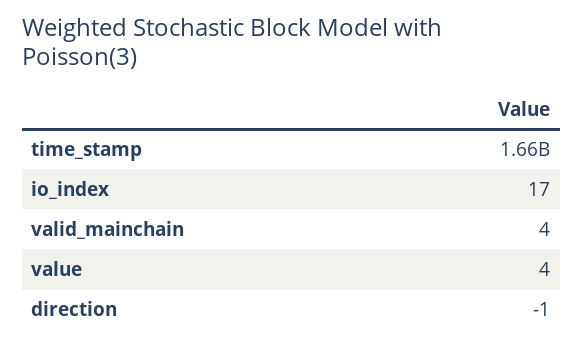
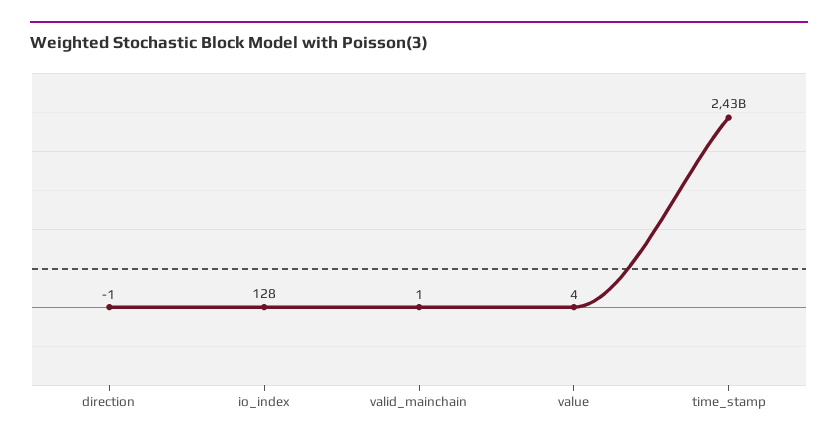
time_stamp: 1660000000 -> 2430000000
io_index: 17 -> 128
valid_mainchain: 4 -> 1

